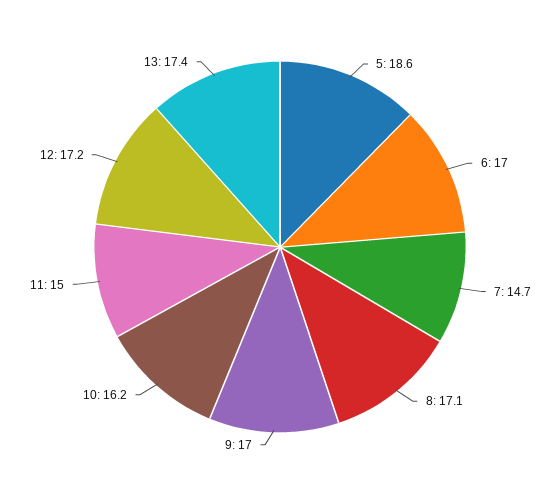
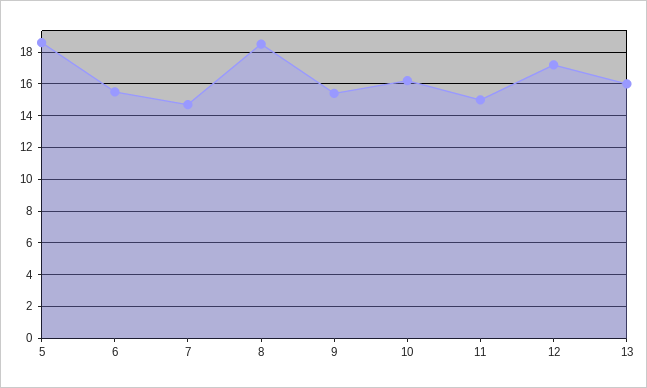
6: 17 -> 15.5
8: 17.1 -> 18.5
9: 17 -> 15.5
13: 17.4 -> 16

